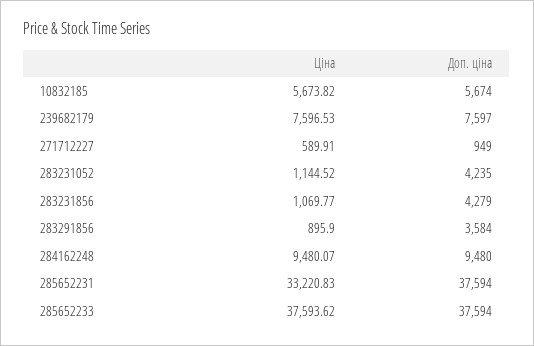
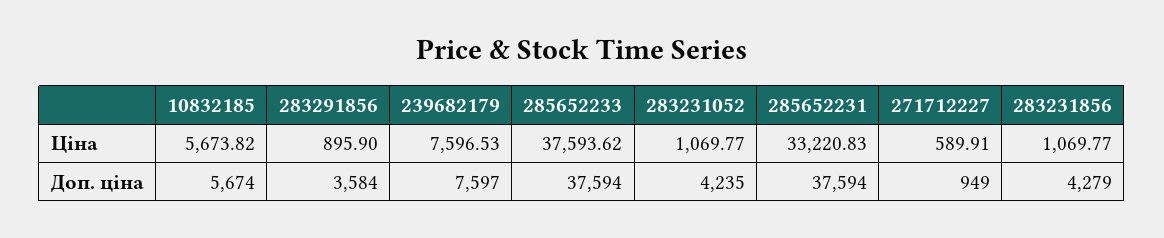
Ціна, 283231052: 1144.52 -> 1069.77
Ціна, 284162248: 9480.07 -> none
Доп. ціна, 284162248: 9480 -> none

